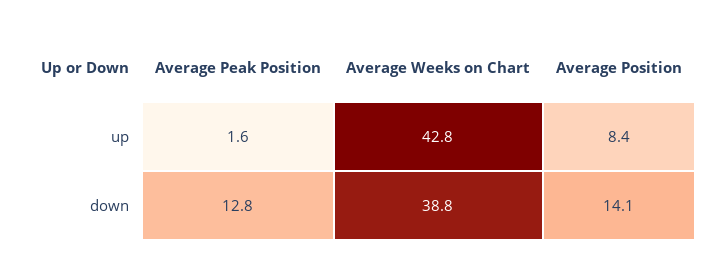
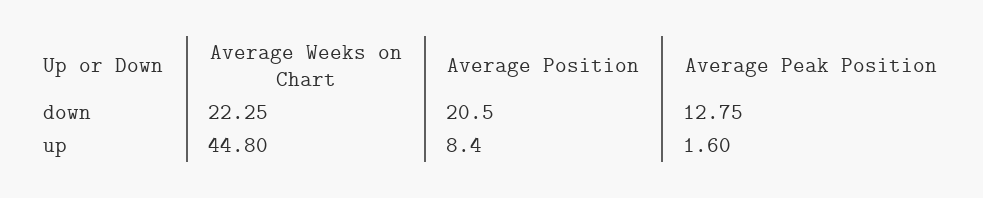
Average Weeks on Chart, up: 42.8 -> 44.8
Average Weeks on Chart, down: 38.8 -> 22.25
Average Position, down: 14.1 -> 20.5

